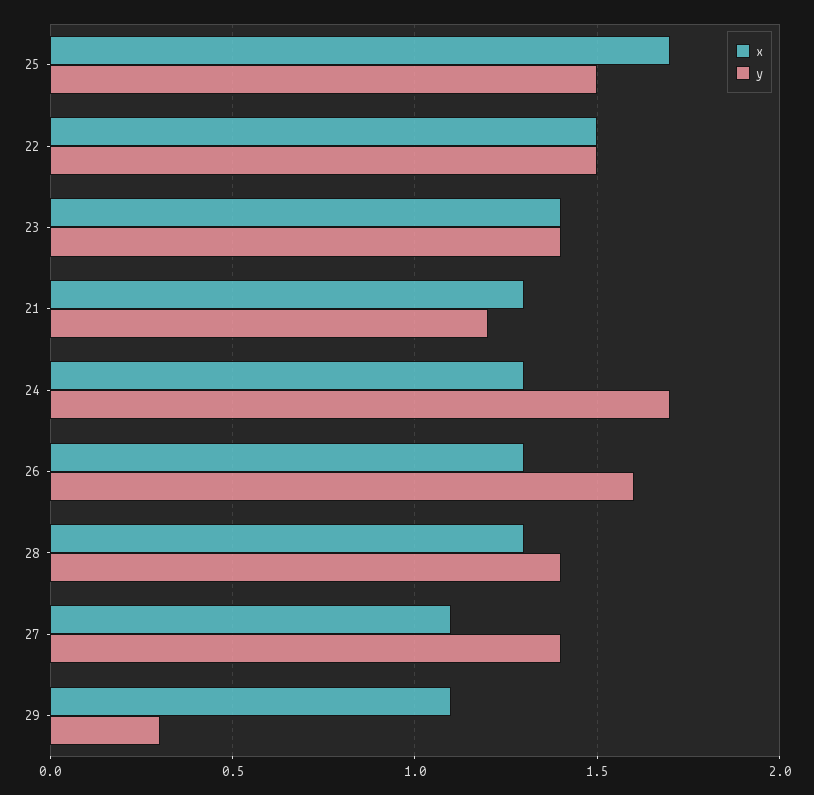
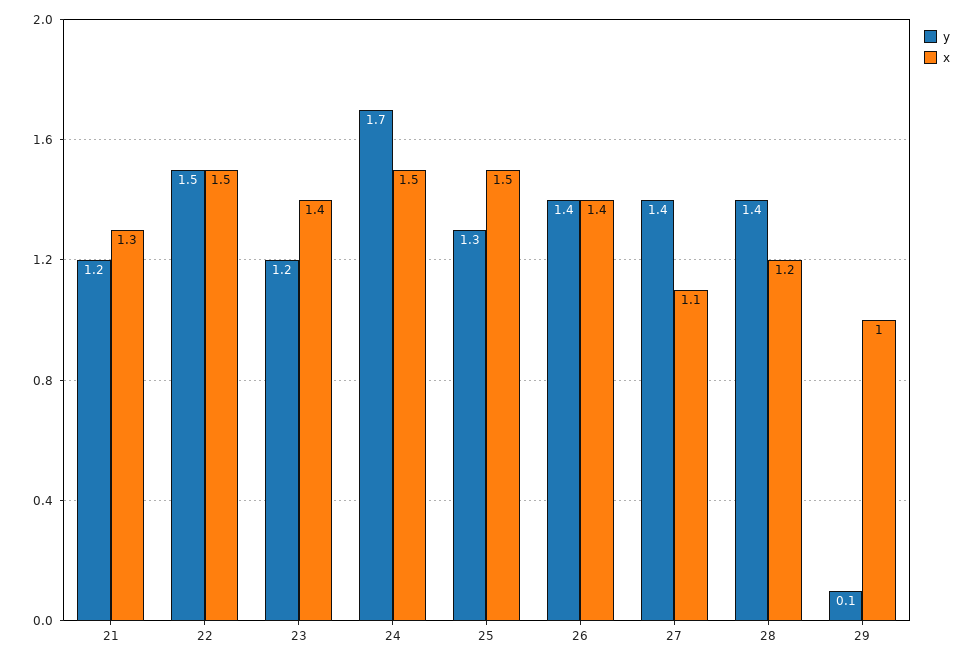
x, 25: 1.7 -> 1.5
y, 25: 1.5 -> 1.3
y, 23: 1.4 -> 1.2
x, 24: 1.3 -> 1.5
x, 26: 1.3 -> 1.4
y, 26: 1.6 -> 1.4
x, 28: 1.3 -> 1.2
x, 29: 1.1 -> 1
y, 29: 0.3 -> 0.1

